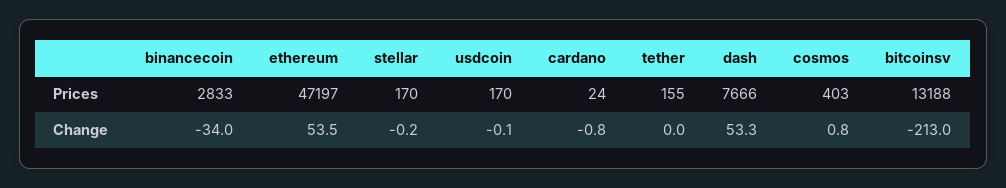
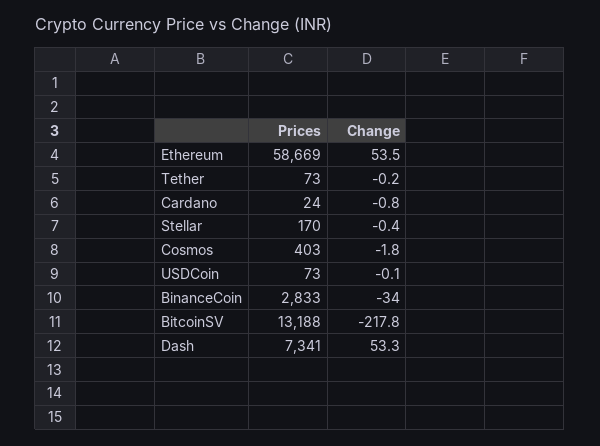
ethereum, Prices: 47197 -> 58669
usdcoin, Prices: 170 -> 73
tether, Prices: 155 -> 73
dash, Prices: 7666 -> 7341
stellar, Change: -0.2 -> -0.4
tether, Change: 0 -> -0.2
cosmos, Change: 0.8 -> -1.8
bitcoinsv, Change: -213 -> -217.8

